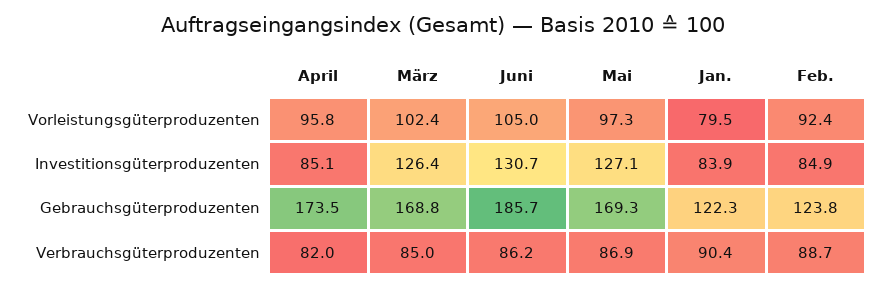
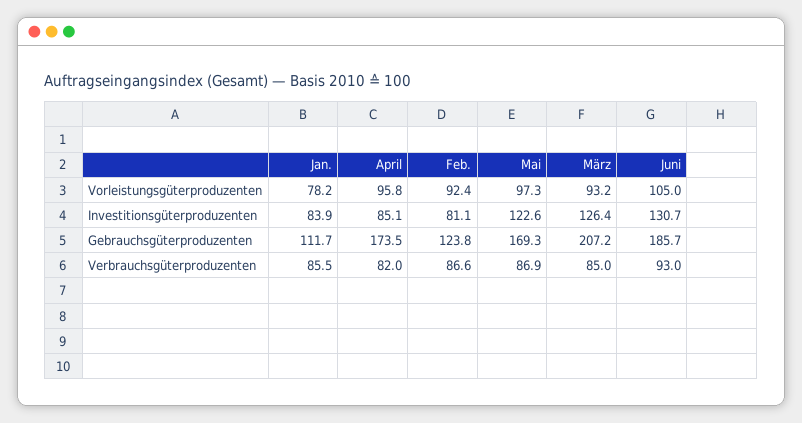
März, Vorleistungsgüterproduzenten: 102.4 -> 93.2
Jan., Vorleistungsgüterproduzenten: 79.5 -> 78.2
Mai, Investitionsgüterproduzenten: 127.1 -> 122.6
Feb., Investitionsgüterproduzenten: 84.9 -> 81.1
März, Gebrauchsgüterproduzenten: 168.8 -> 207.2
Jan., Gebrauchsgüterproduzenten: 122.3 -> 111.7
Juni, Verbrauchsgüterproduzenten: 86.2 -> 93
Jan., Verbrauchsgüterproduzenten: 90.4 -> 85.5
Feb., Verbrauchsgüterproduzenten: 88.7 -> 86.6

